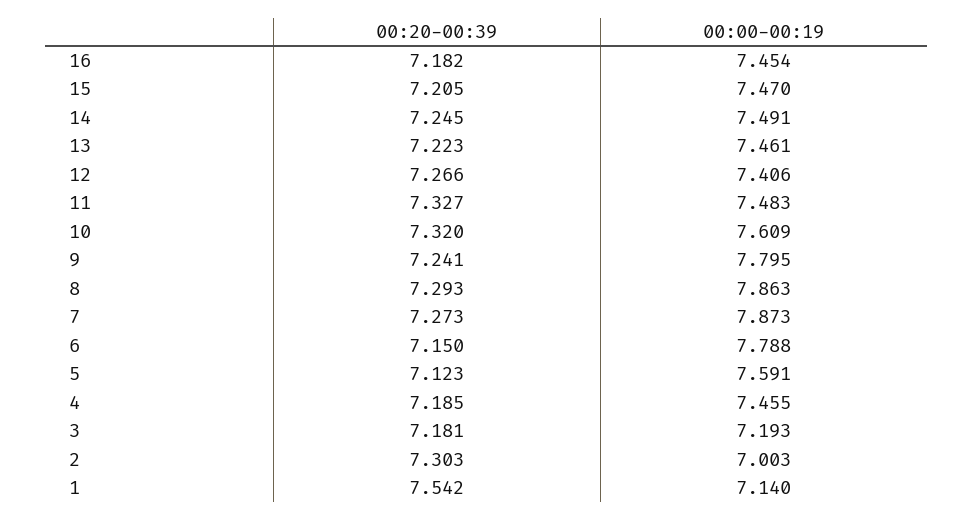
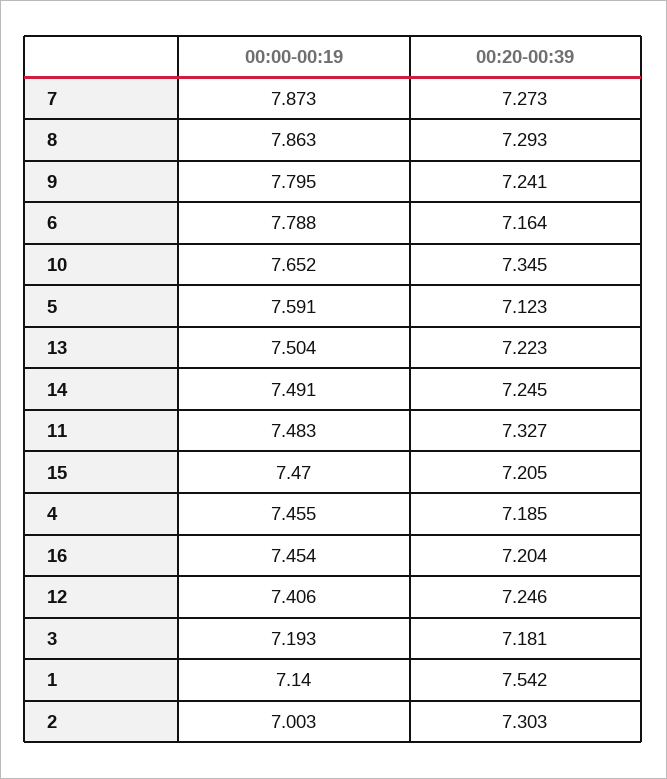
00:20-00:39, 16: 7.182 -> 7.204
00:00-00:19, 13: 7.461 -> 7.504
00:20-00:39, 12: 7.266 -> 7.246
00:20-00:39, 10: 7.32 -> 7.345
00:00-00:19, 10: 7.609 -> 7.652
00:20-00:39, 6: 7.15 -> 7.164

